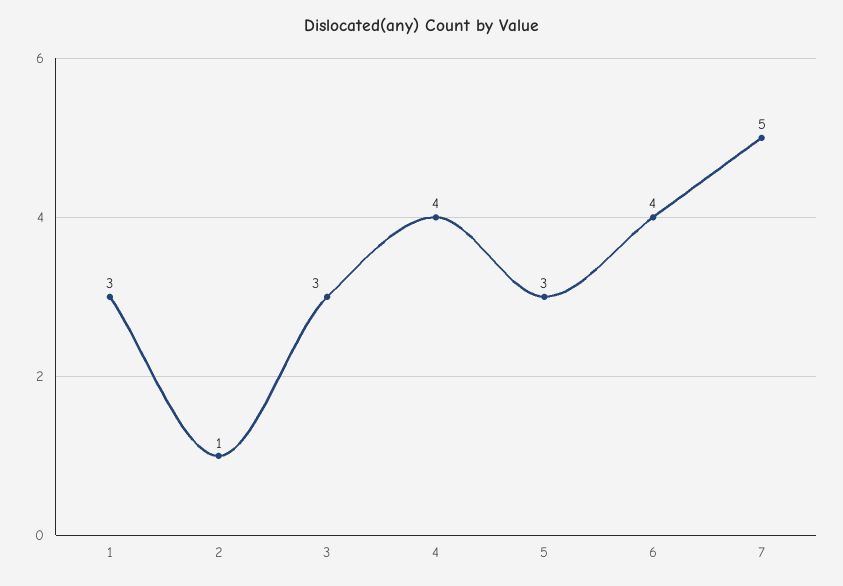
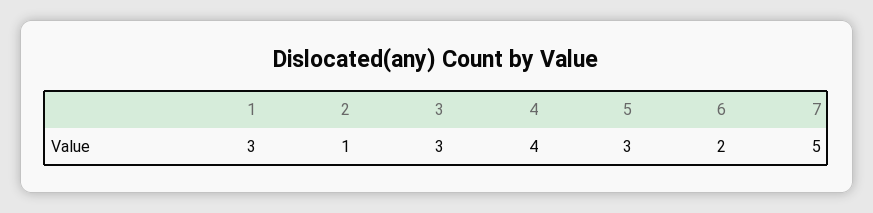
6: 4 -> 2

